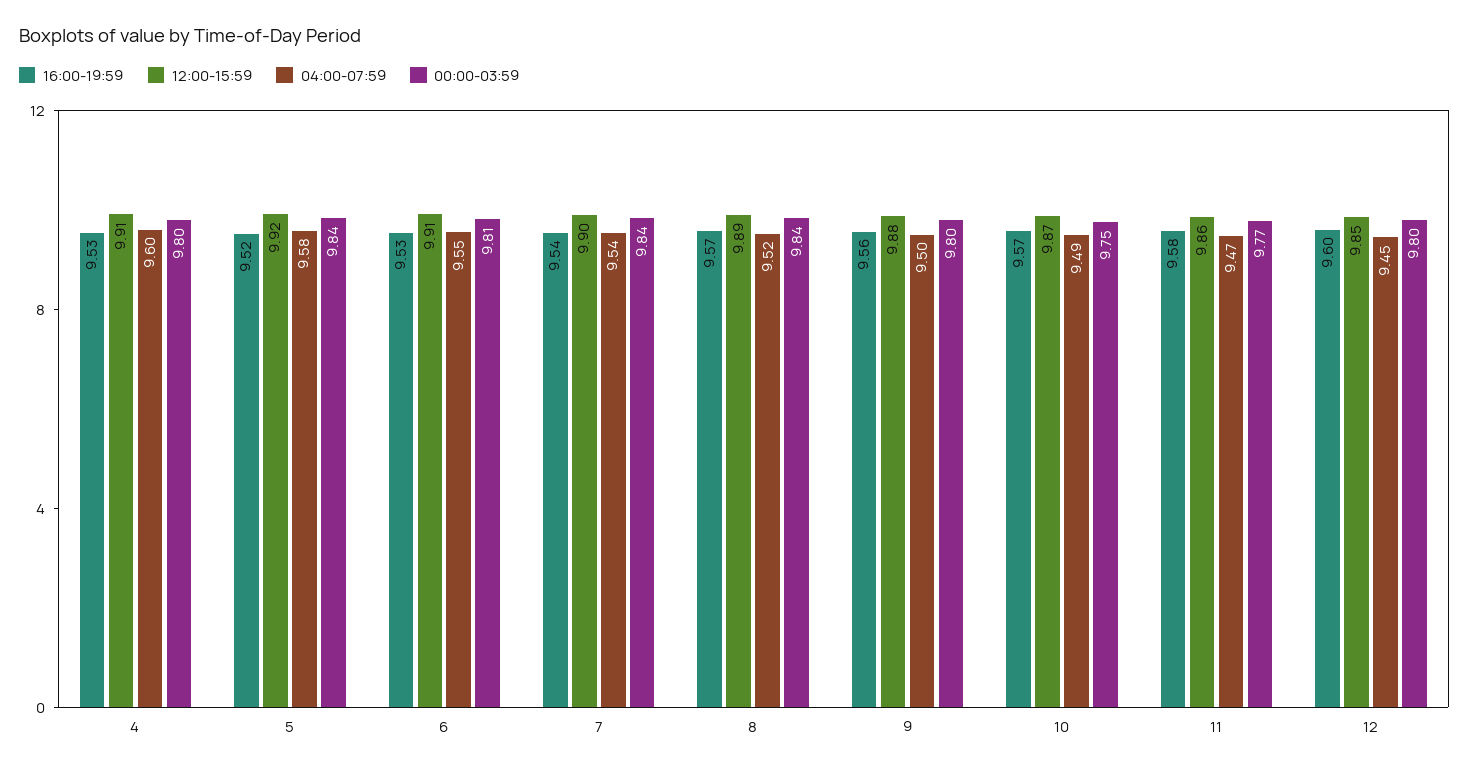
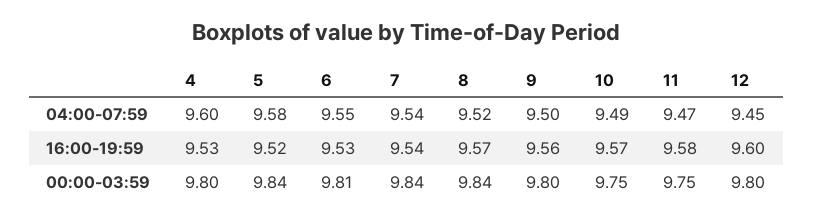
12:00-15:59, 4: 9.91 -> none
12:00-15:59, 5: 9.92 -> none
12:00-15:59, 6: 9.91 -> none
12:00-15:59, 7: 9.9 -> none
12:00-15:59, 8: 9.89 -> none
12:00-15:59, 9: 9.88 -> none
12:00-15:59, 10: 9.87 -> none
12:00-15:59, 11: 9.86 -> none
00:00-03:59, 11: 9.77 -> 9.75
12:00-15:59, 12: 9.85 -> none

